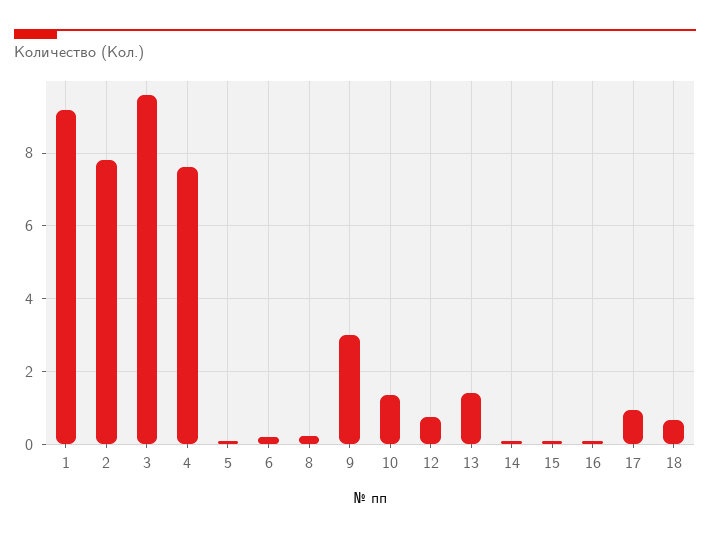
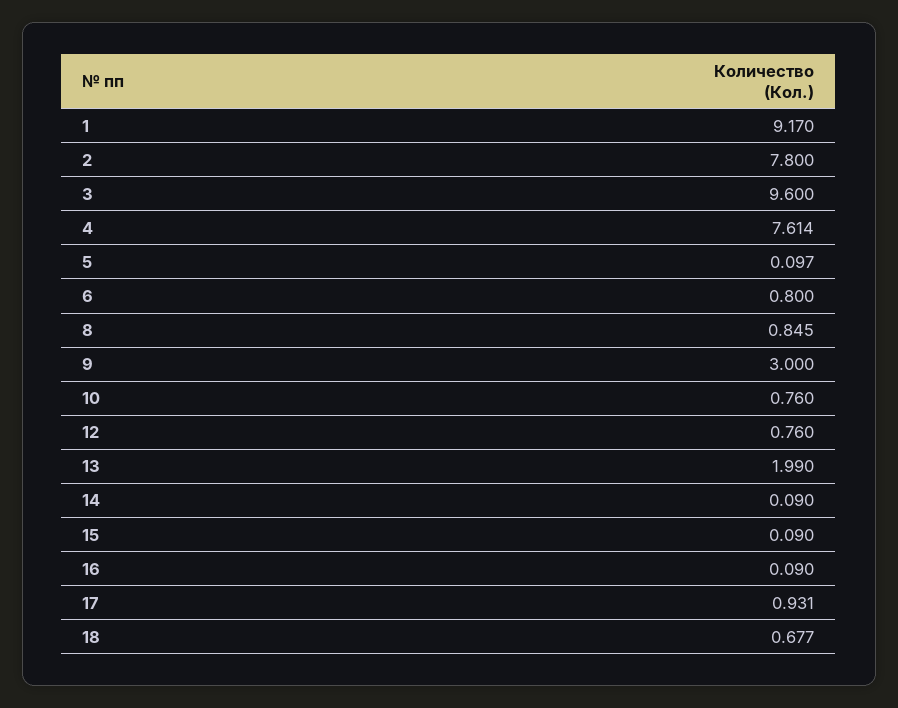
6: 0.2 -> 0.8
8: 0.2 -> 0.845
10: 1.4 -> 0.76
13: 1.4 -> 1.99

